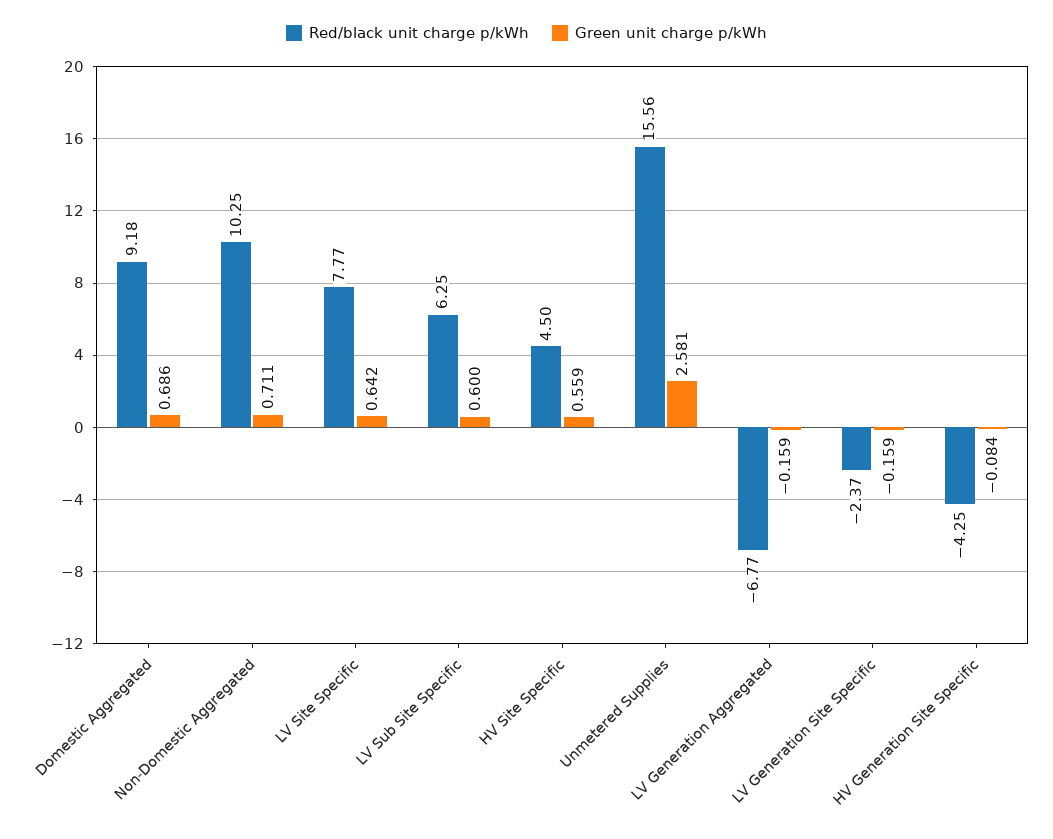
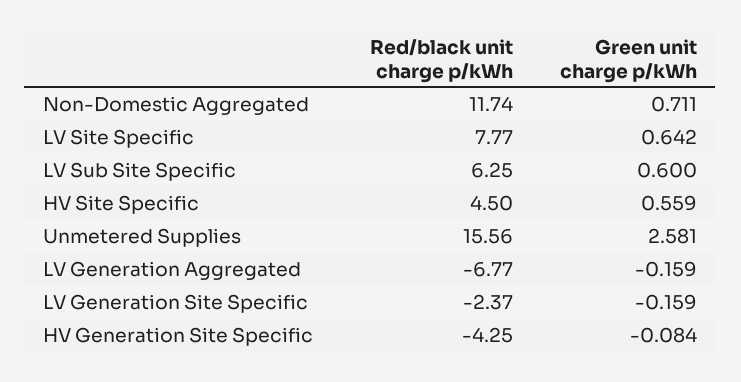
Red/black unit charge p/kWh, Domestic Aggregated: 9.18 -> none
Green unit charge p/kWh, Domestic Aggregated: 0.686 -> none
Red/black unit charge p/kWh, Non-Domestic Aggregated: 10.25 -> 11.74

